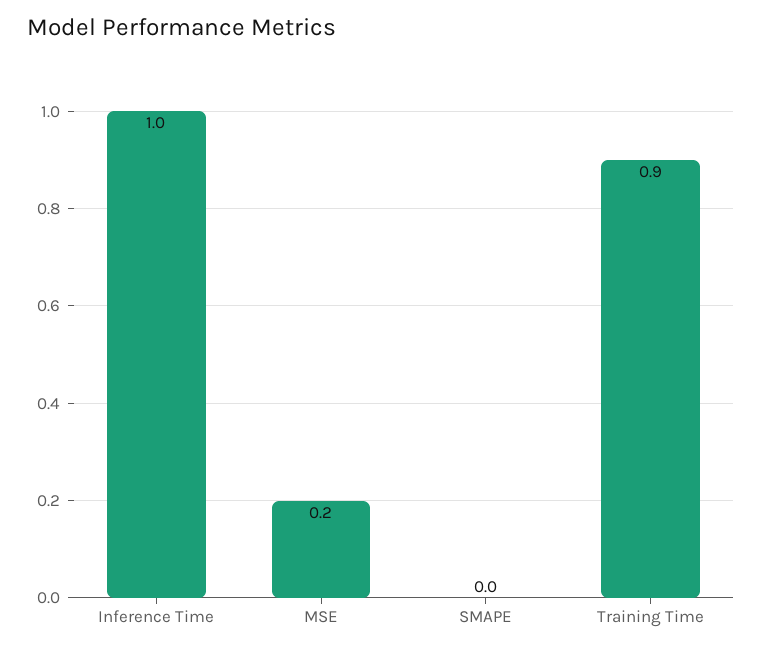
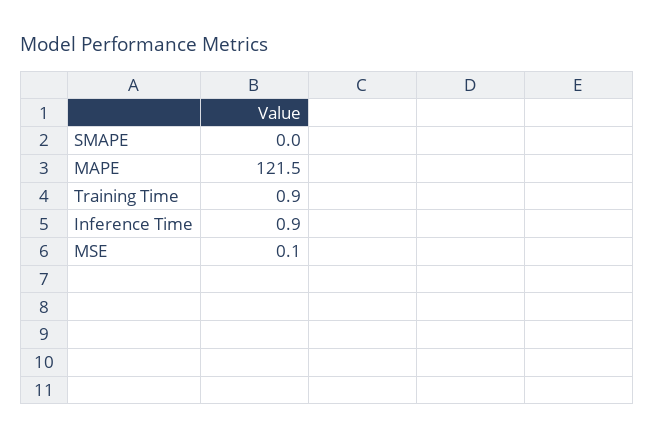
Inference Time: 1 -> 0.9
MSE: 0.2 -> 0.1
MAPE: none -> 121.5

